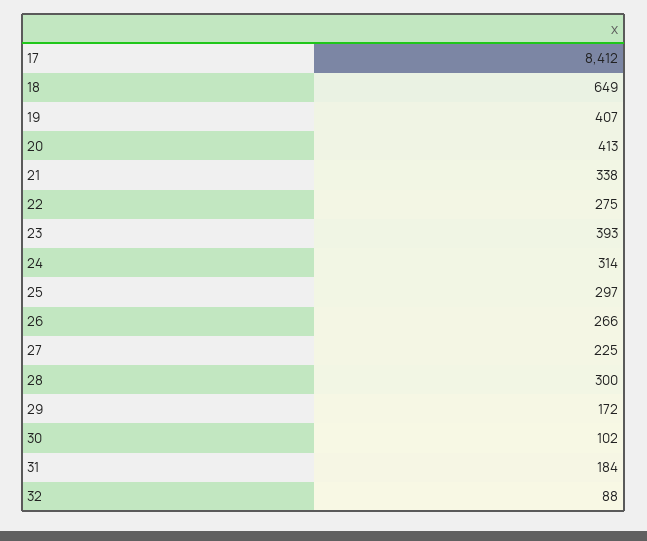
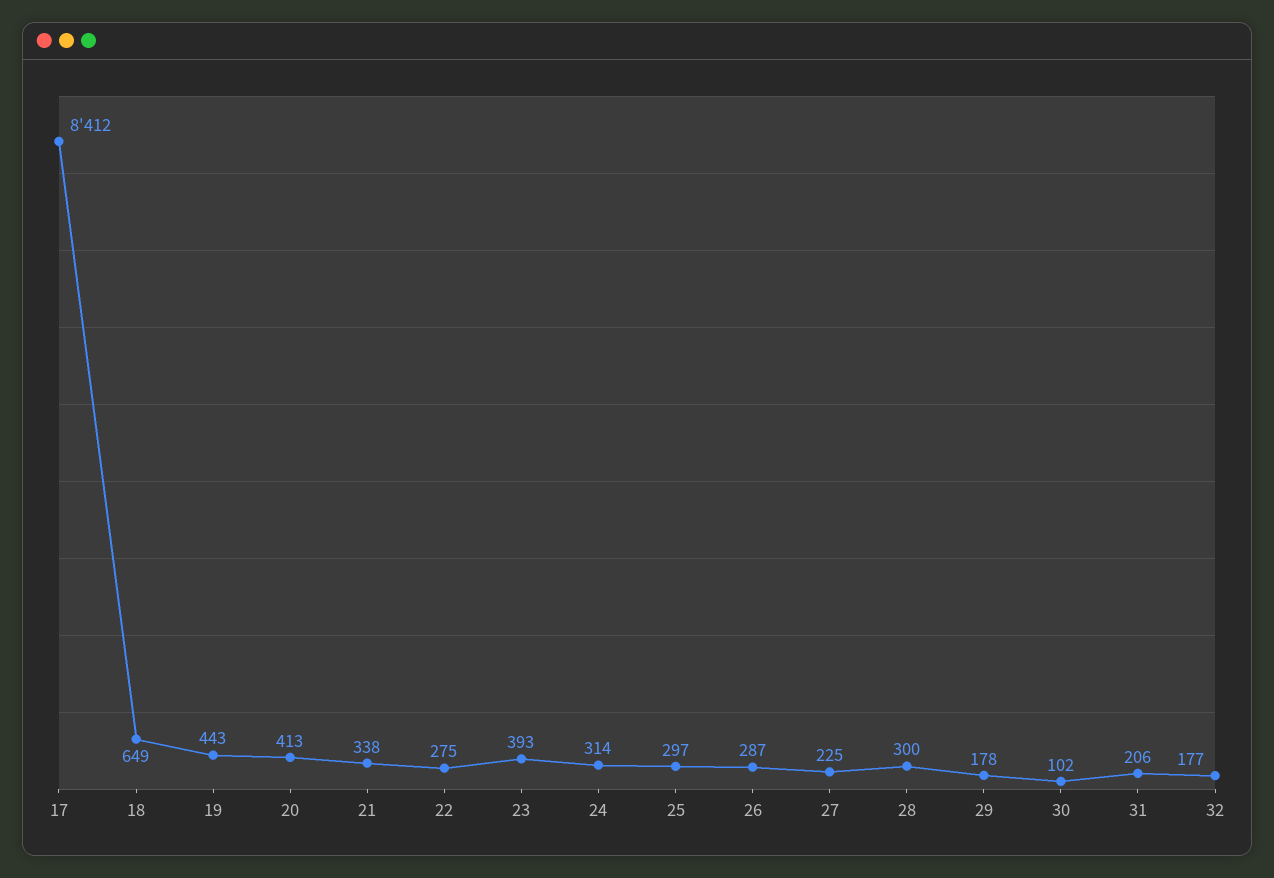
19: 407 -> 443
26: 266 -> 287
29: 172 -> 178
31: 184 -> 206
32: 88 -> 177

